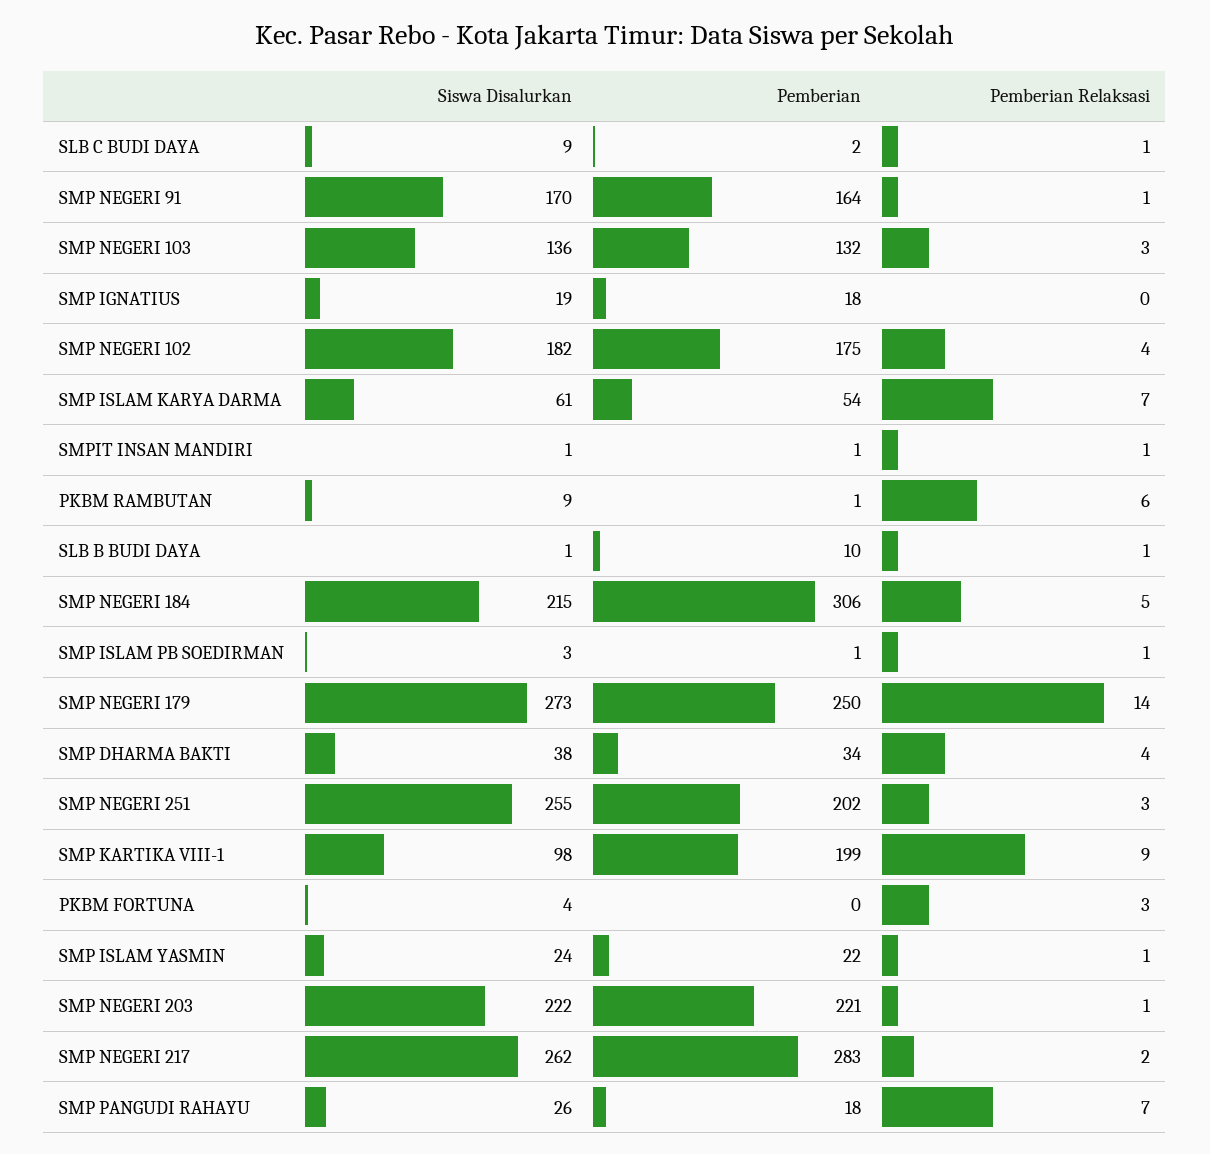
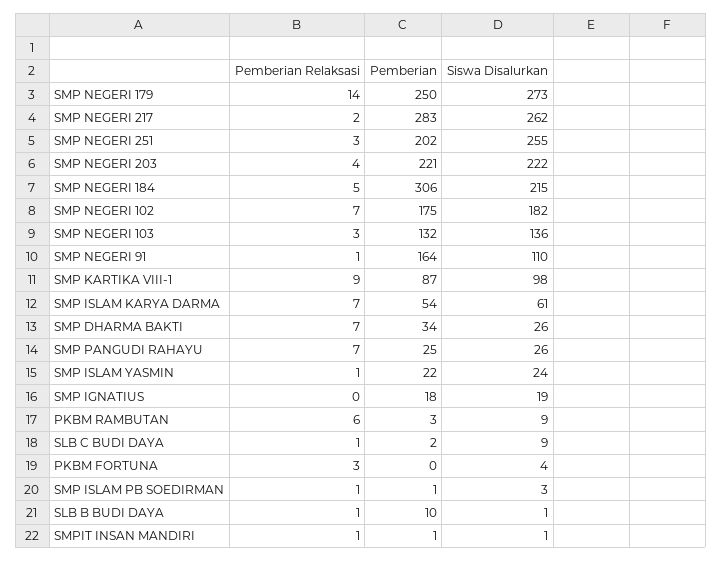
Siswa Disalurkan, SMP NEGERI 91: 170 -> 110
Pemberian Relaksasi, SMP NEGERI 102: 4 -> 7
Pemberian, PKBM RAMBUTAN: 1 -> 3
Siswa Disalurkan, SMP DHARMA BAKTI: 38 -> 26
Pemberian Relaksasi, SMP DHARMA BAKTI: 4 -> 7
Pemberian, SMP KARTIKA VIII-1: 199 -> 87
Pemberian Relaksasi, SMP NEGERI 203: 1 -> 4
Pemberian, SMP PANGUDI RAHAYU: 18 -> 25

